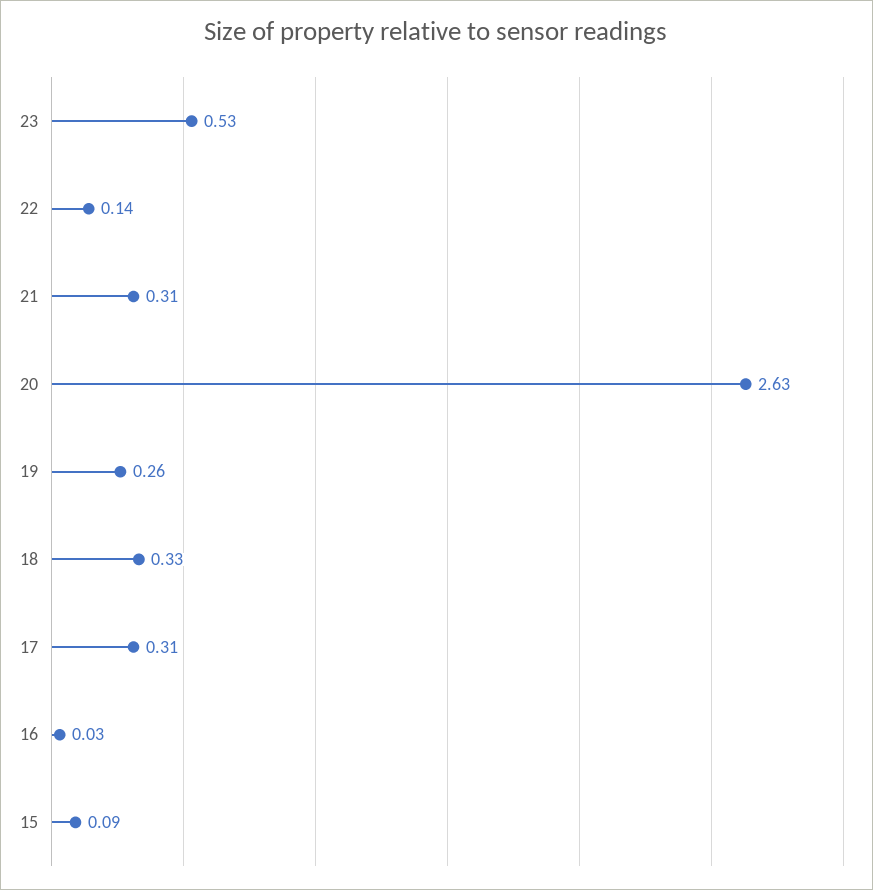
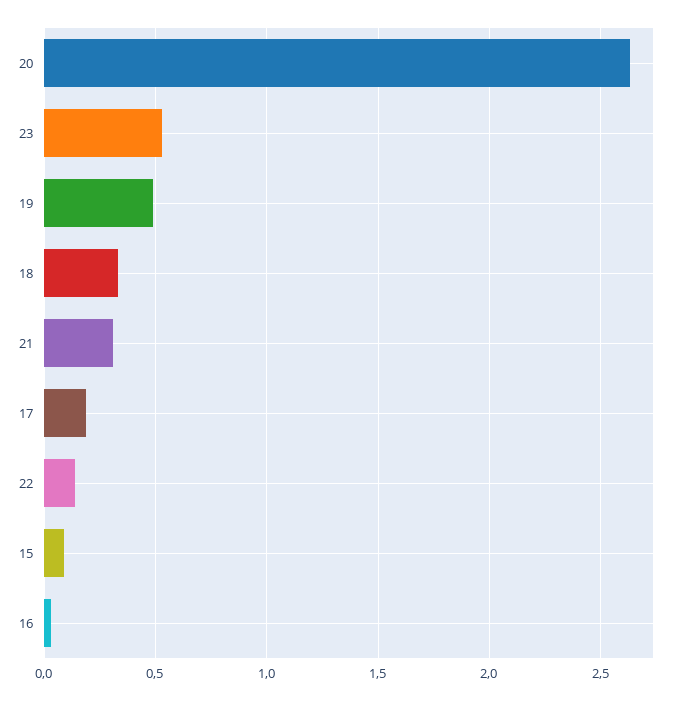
19: 0.26 -> 0.5
17: 0.31 -> 0.2

